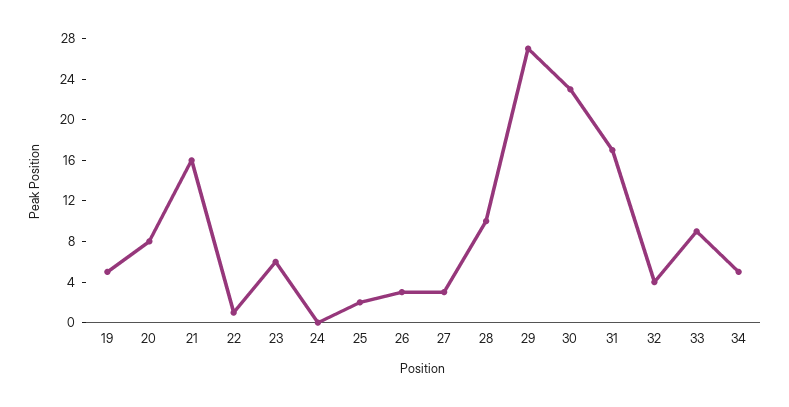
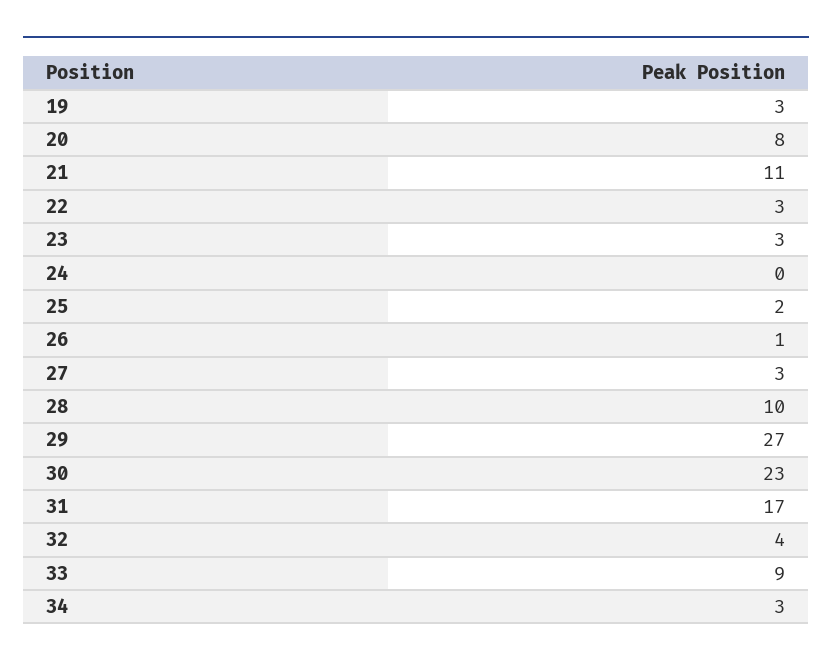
19: 5 -> 3
21: 16 -> 11
22: 1 -> 3
23: 6 -> 3
26: 3 -> 1
34: 5 -> 3

